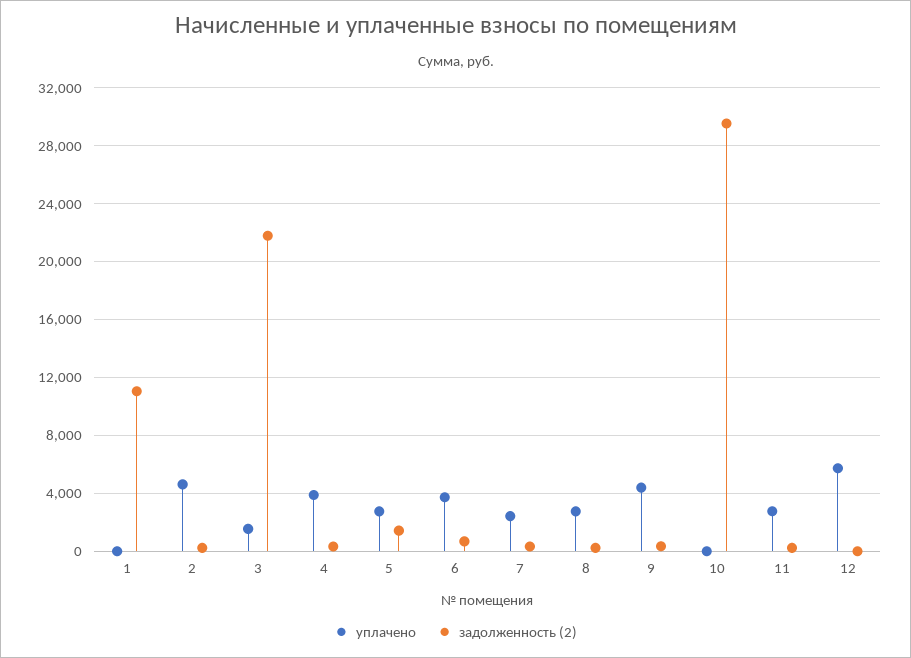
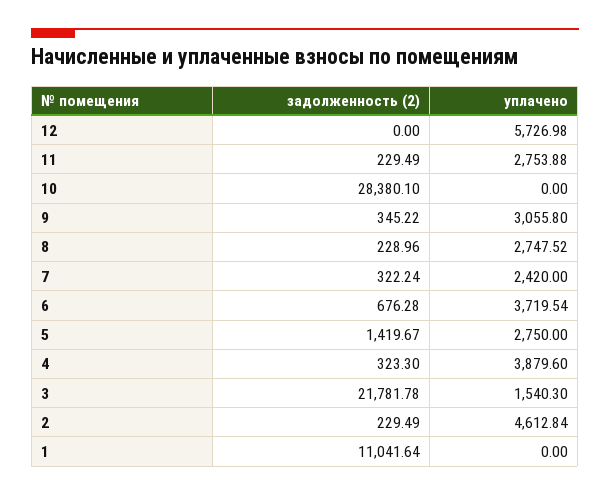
уплачено, 9: 4500 -> 3055.8
задолженность (2), 10: 29500 -> 28380.1

